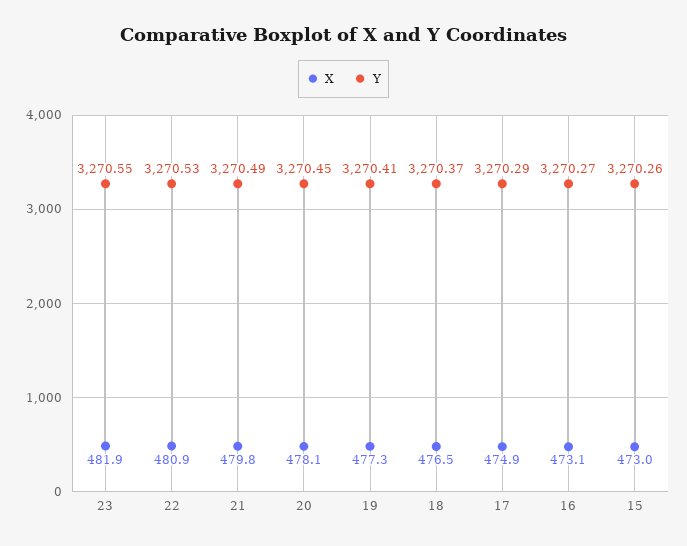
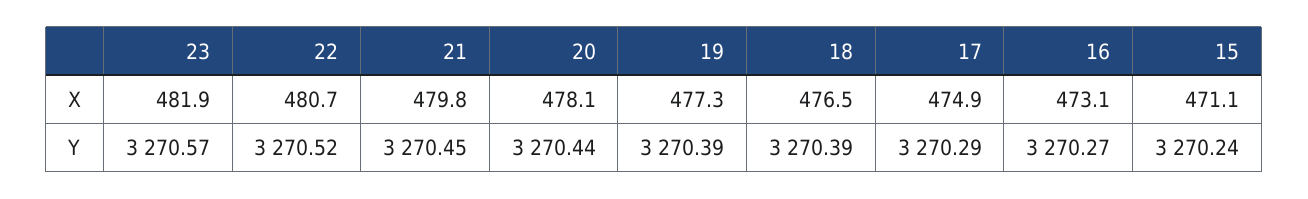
Y, 23: 3270.55 -> 3270.57
X, 22: 480.9 -> 480.7
Y, 22: 3270.53 -> 3270.52
Y, 21: 3270.49 -> 3270.45
Y, 20: 3270.45 -> 3270.44
Y, 19: 3270.41 -> 3270.39
Y, 18: 3270.37 -> 3270.39
X, 15: 473 -> 471.1
Y, 15: 3270.26 -> 3270.24

